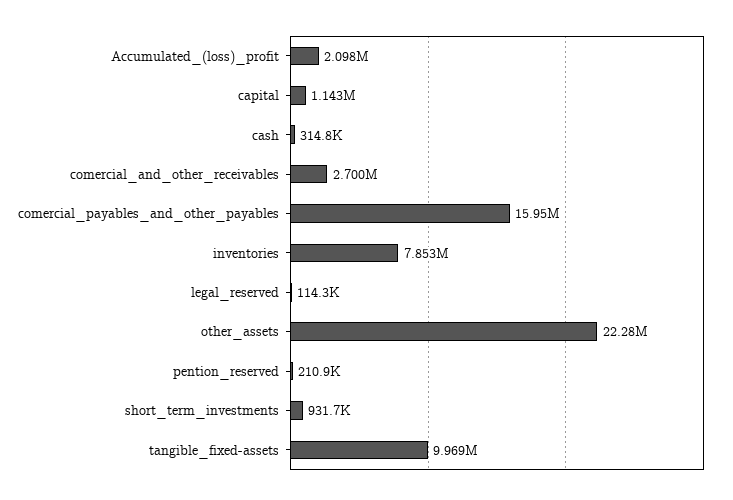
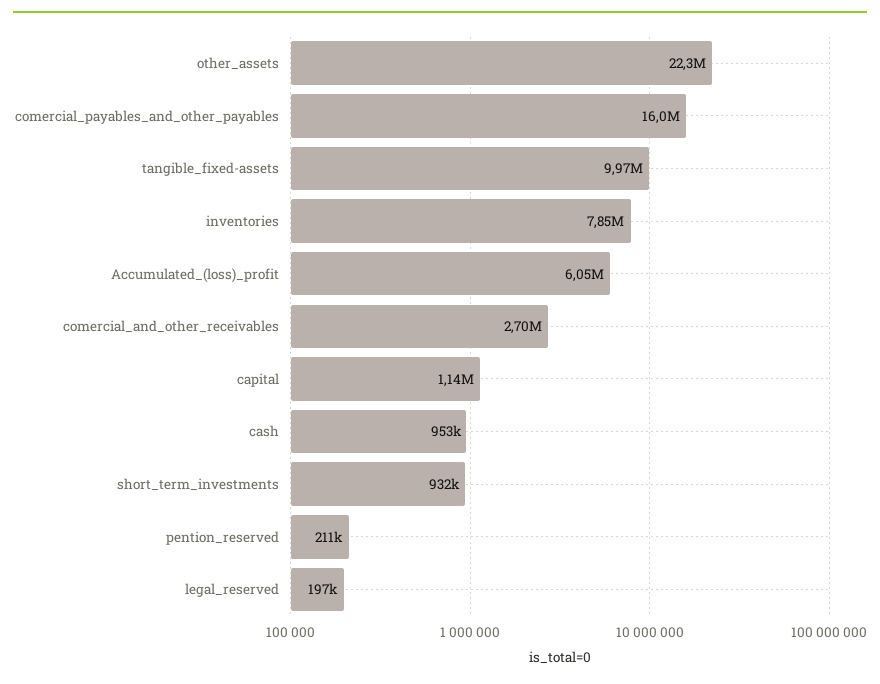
Accumulated_(loss)_profit: 2098000 -> 6050000
cash: 314800 -> 953000
legal_reserved: 114300 -> 197000

